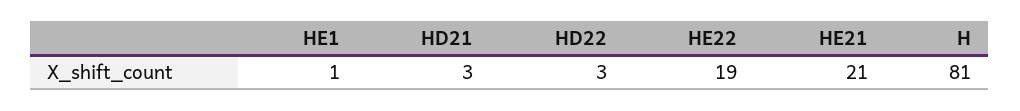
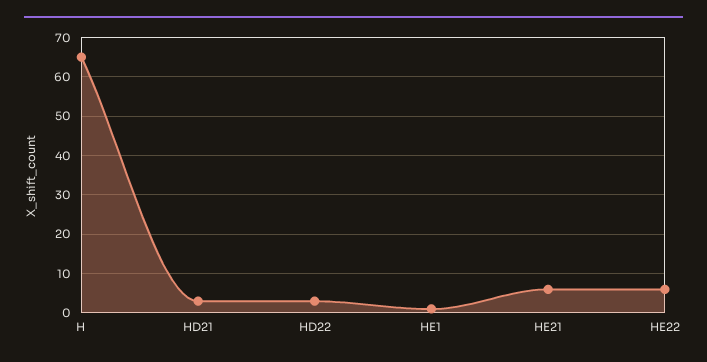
HE22: 19 -> 5
HE21: 21 -> 5
H: 81 -> 65

